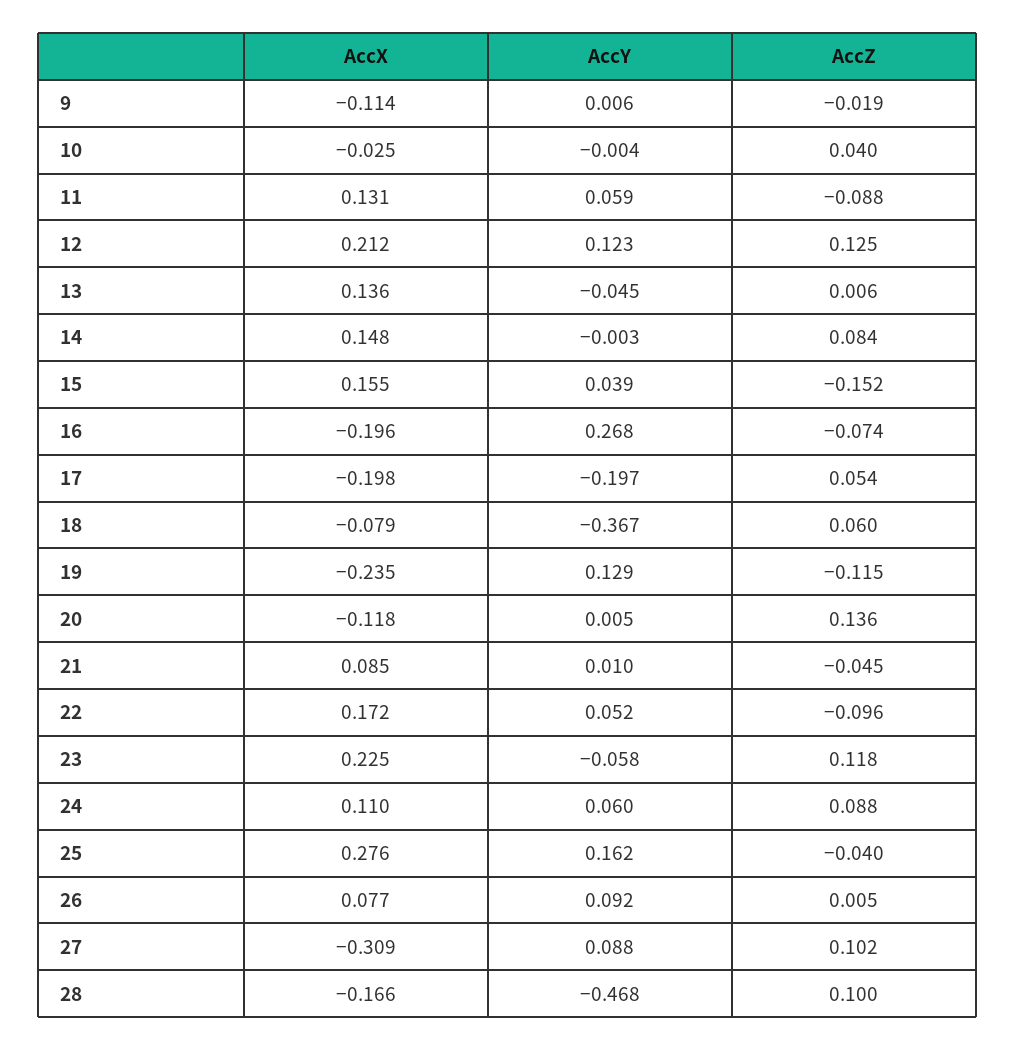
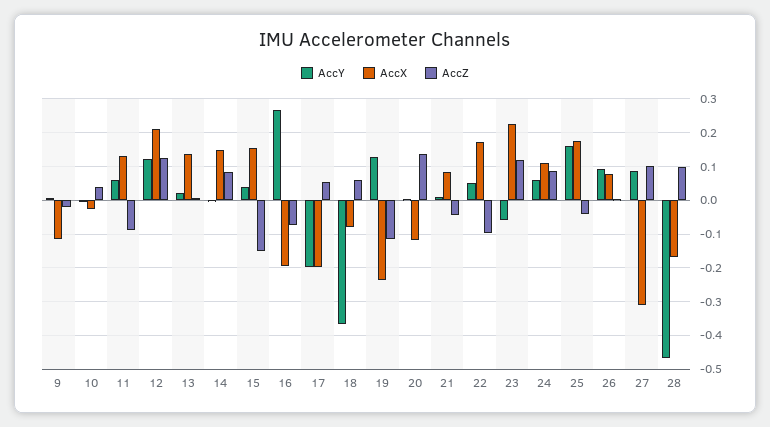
AccY, 13: -0.045 -> 0.02
AccX, 25: 0.276 -> 0.18

